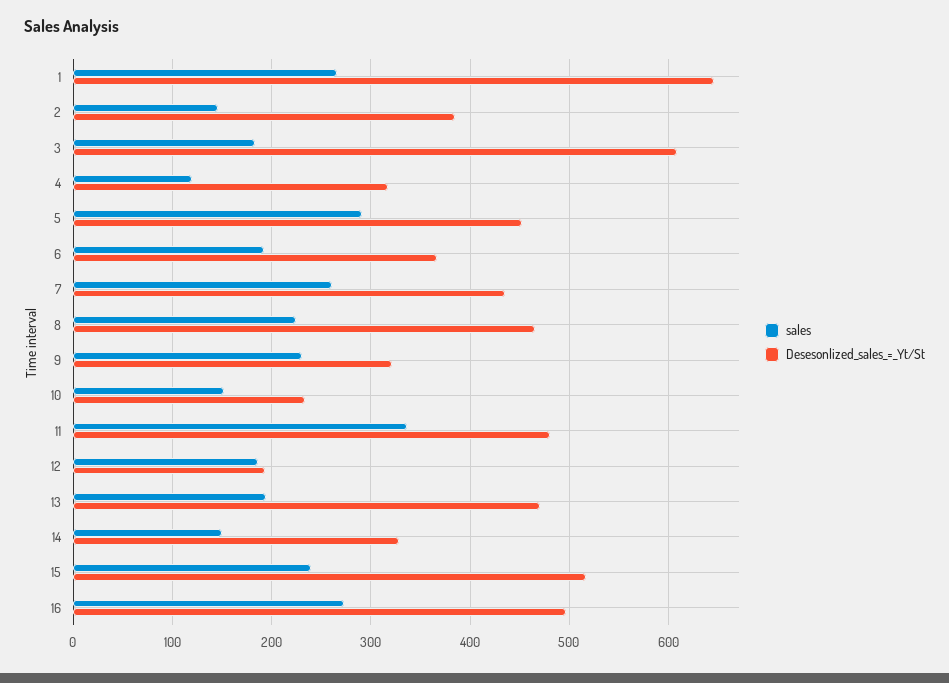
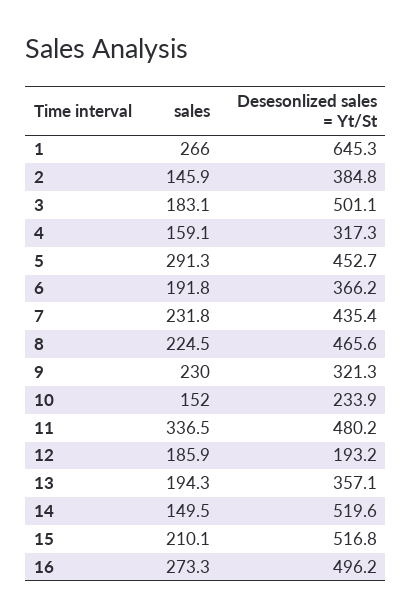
Desesonlized_sales_=_Yt/St, 3: 610 -> 501.1
sales, 4: 120 -> 159.1
sales, 7: 260 -> 231.8
Desesonlized_sales_=_Yt/St, 13: 470 -> 357.1
Desesonlized_sales_=_Yt/St, 14: 330 -> 519.6
sales, 15: 240 -> 210.1

